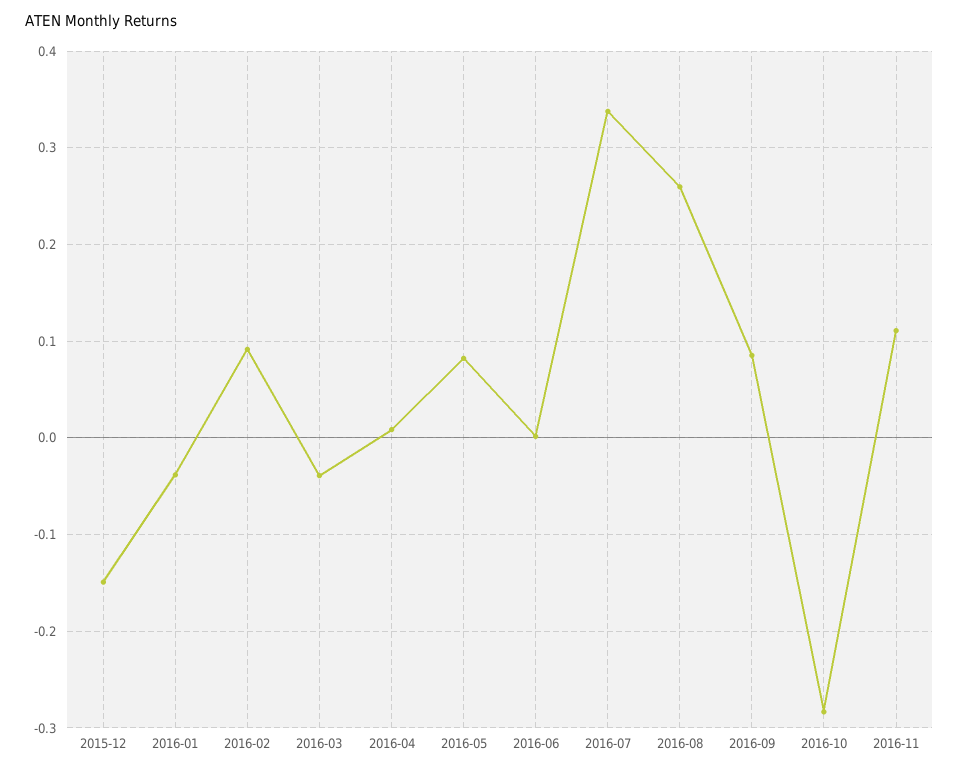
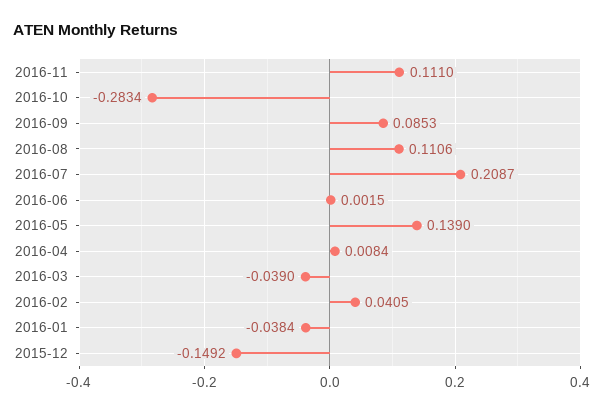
2016-02: 0.09 -> 0.0405
2016-05: 0.08 -> 0.139
2016-07: 0.34 -> 0.2087
2016-08: 0.26 -> 0.1106

